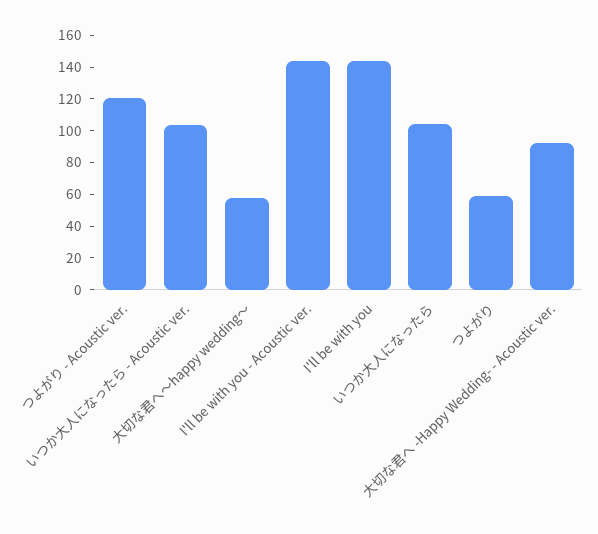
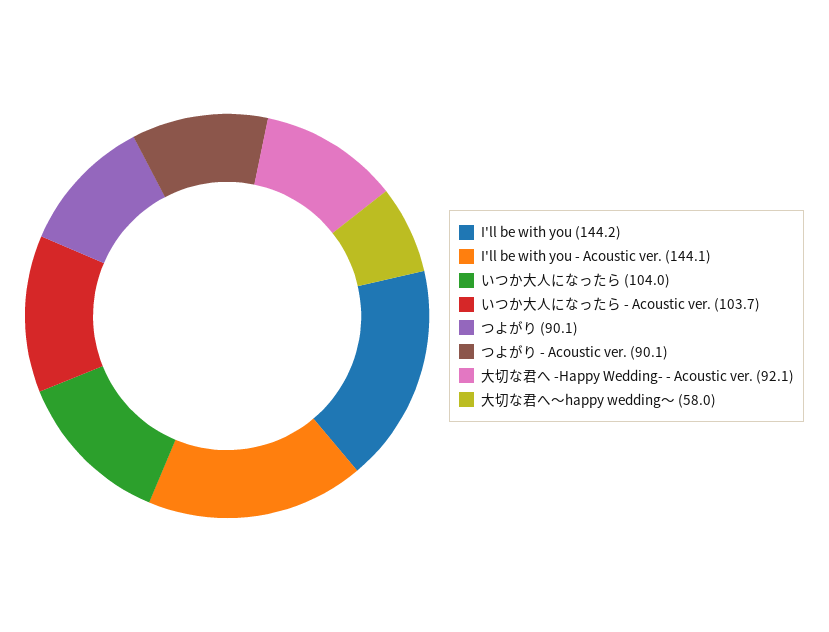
つよがり - Acoustic ver.: 120 -> 90.1
つよがり: 60 -> 90.1

